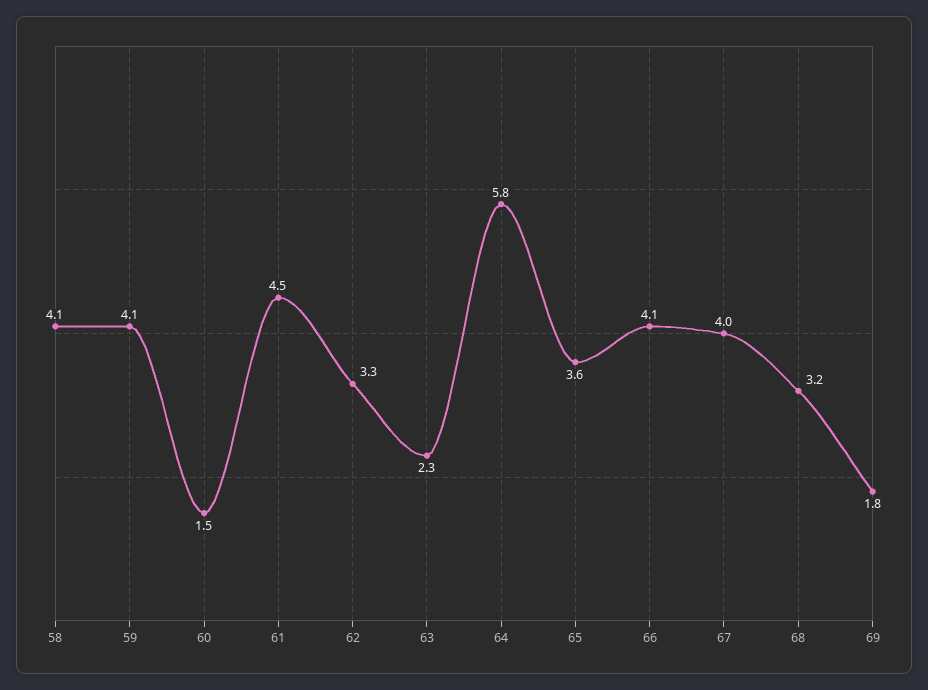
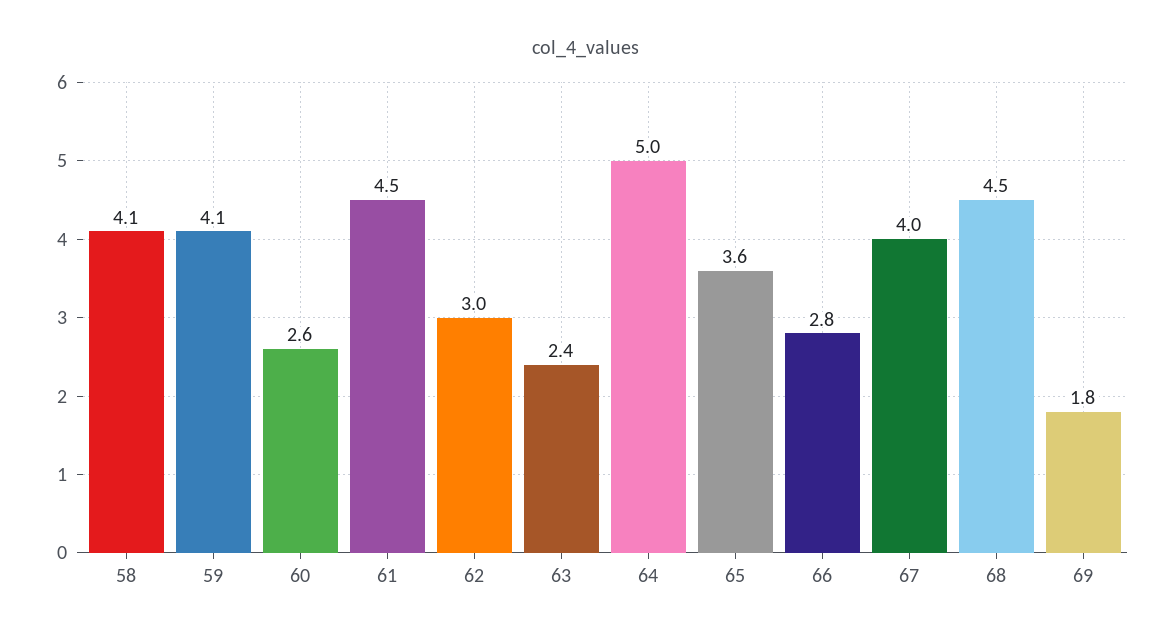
60: 1.5 -> 2.6
62: 3.3 -> 3
63: 2.3 -> 2.4
64: 5.8 -> 5
66: 4.1 -> 2.8
68: 3.2 -> 4.5

